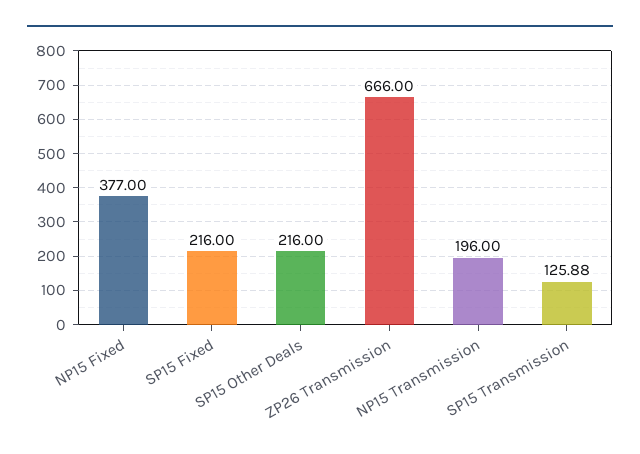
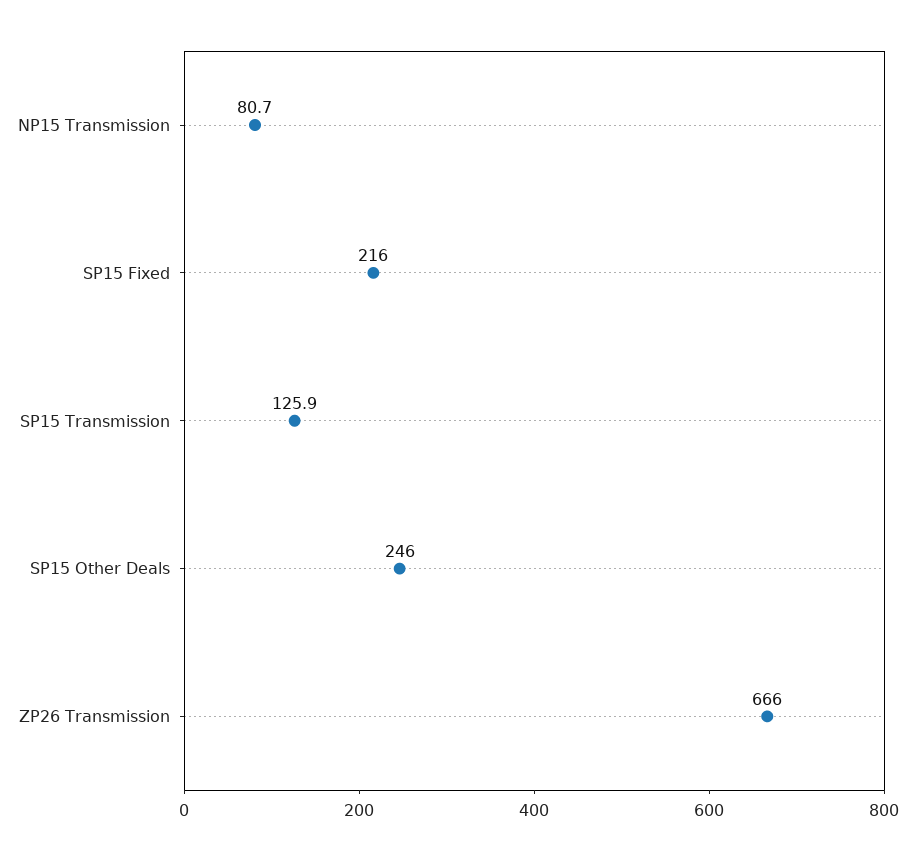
NP15 Fixed: 377 -> none
SP15 Other Deals: 216 -> 246
NP15 Transmission: 196 -> 80.7

